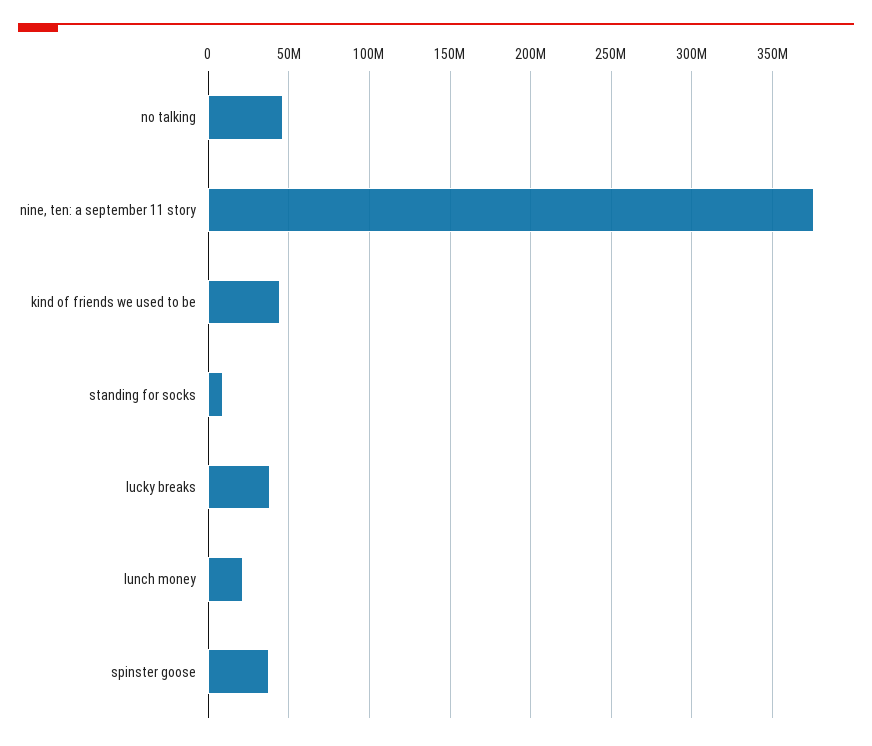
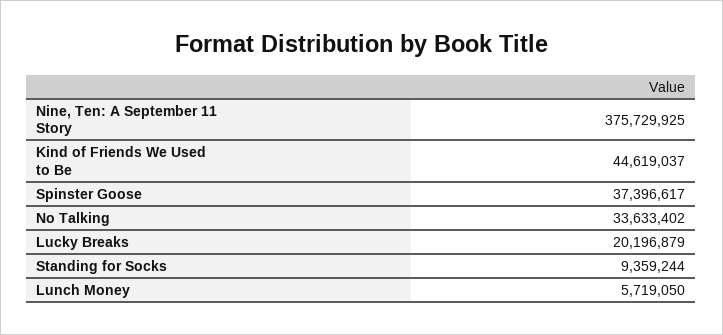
no talking: 45000000 -> 33633402
lucky breaks: 40000000 -> 20196879
lunch money: 20000000 -> 5719050

